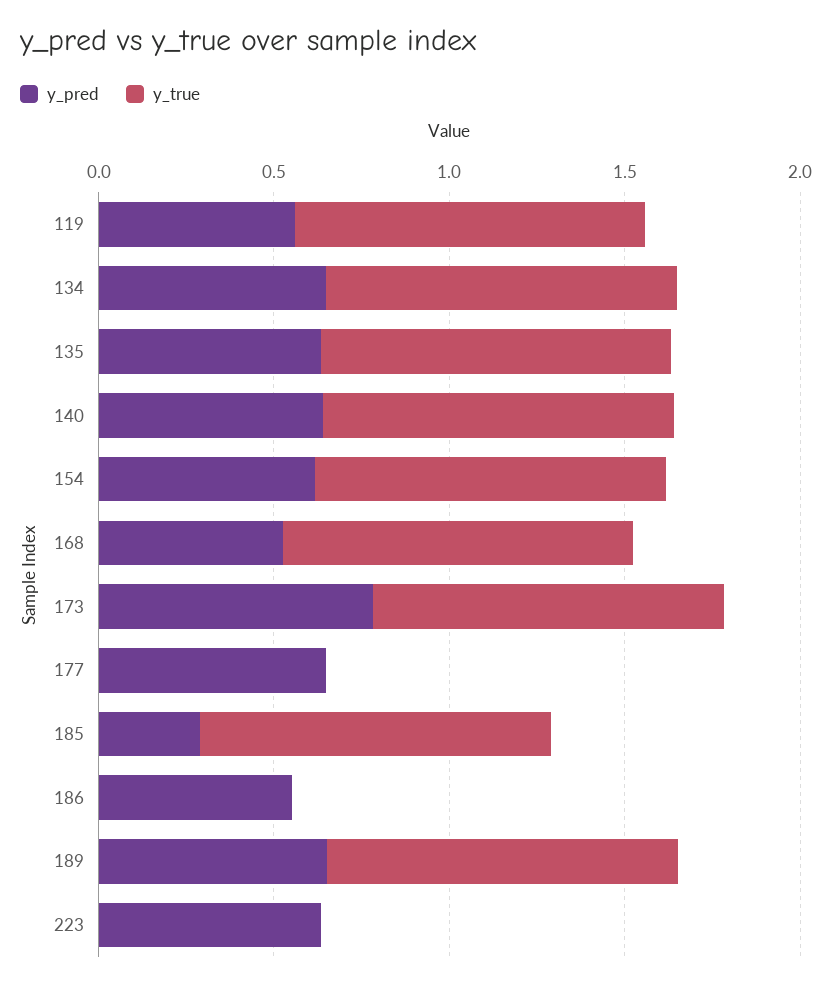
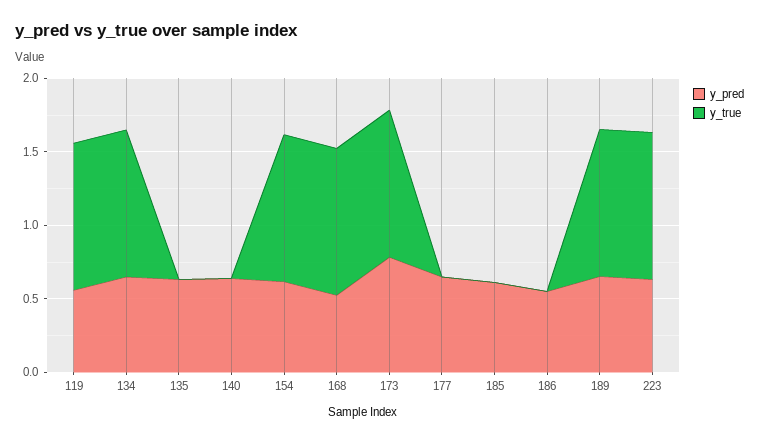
y_true, 135: 1 -> 0
y_true, 140: 1 -> 0
y_pred, 185: 0.3 -> 0.6
y_true, 185: 1 -> 0
y_true, 223: 0 -> 1

